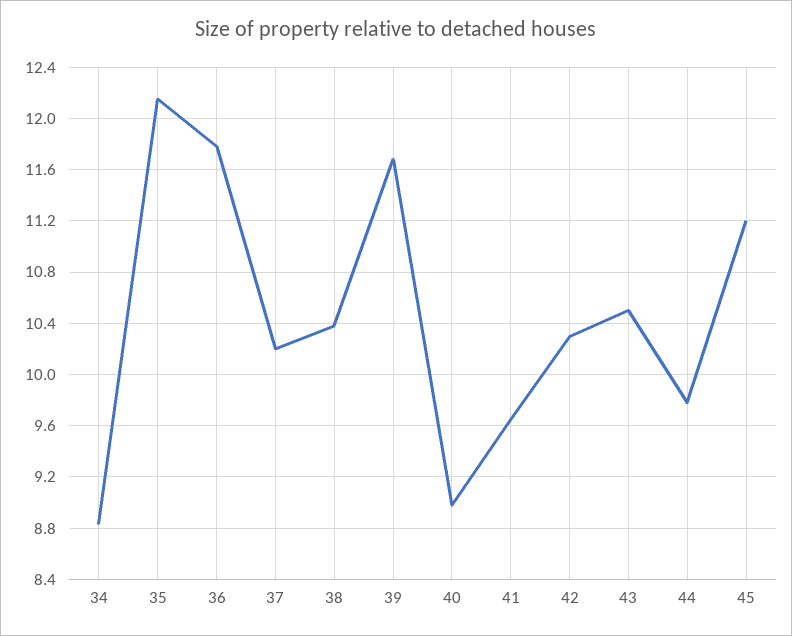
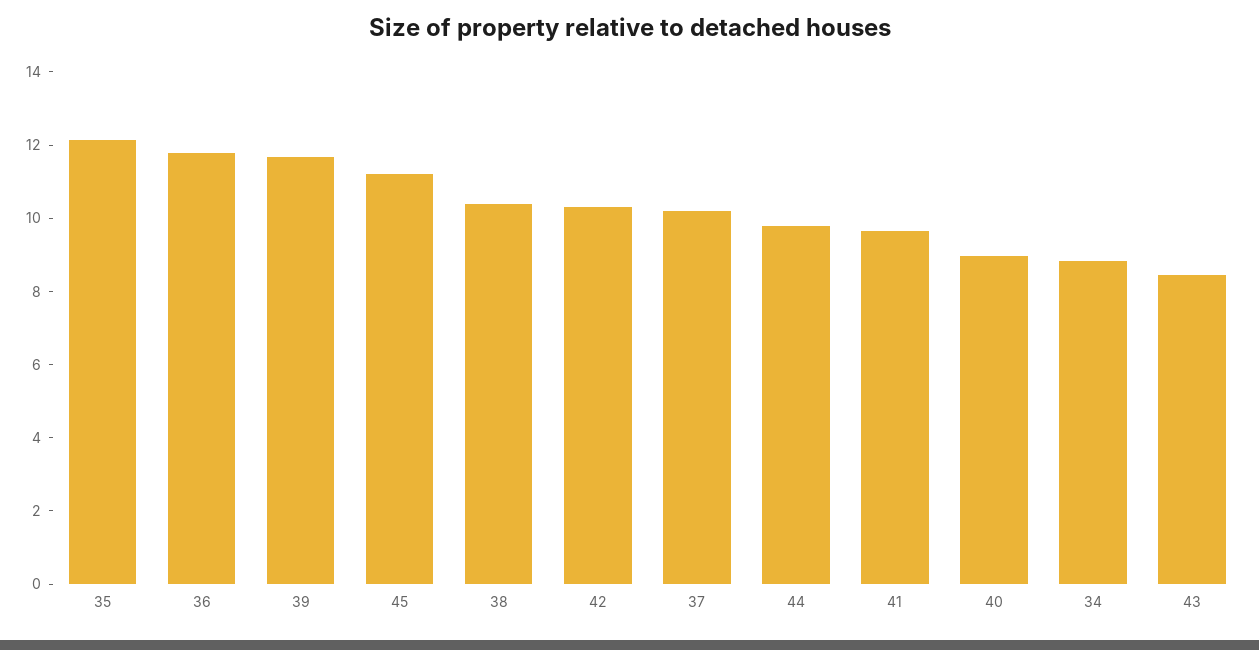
43: 10.5 -> 8.5

